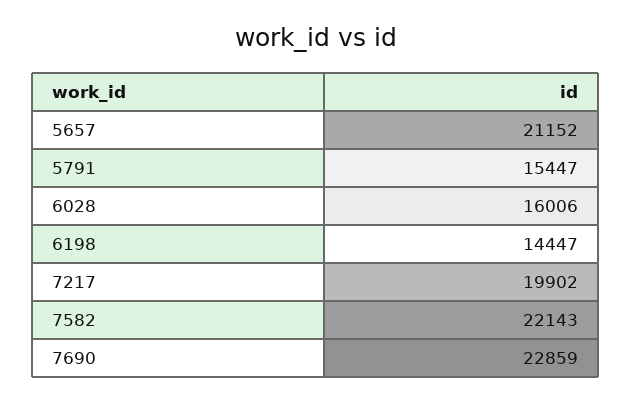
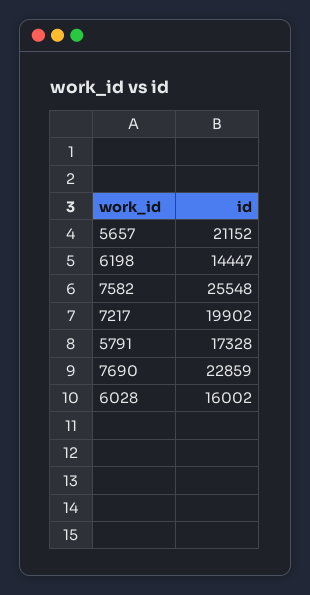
5791: 15447 -> 17328
6028: 16006 -> 16002
7582: 22143 -> 25548

